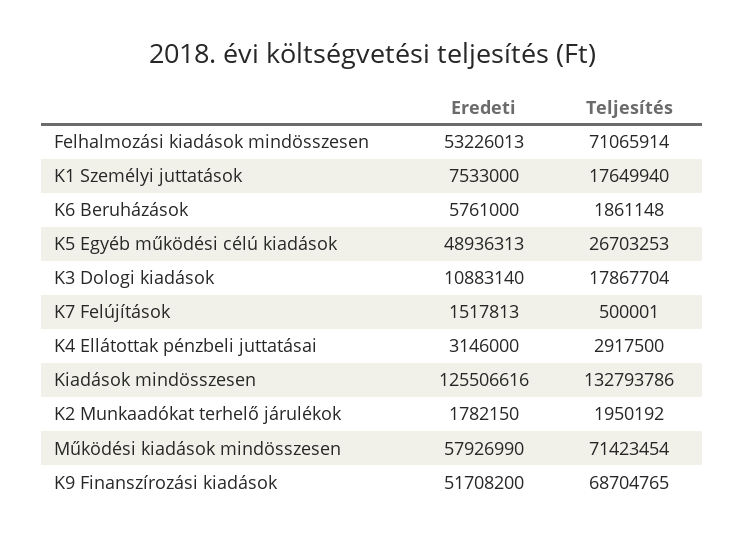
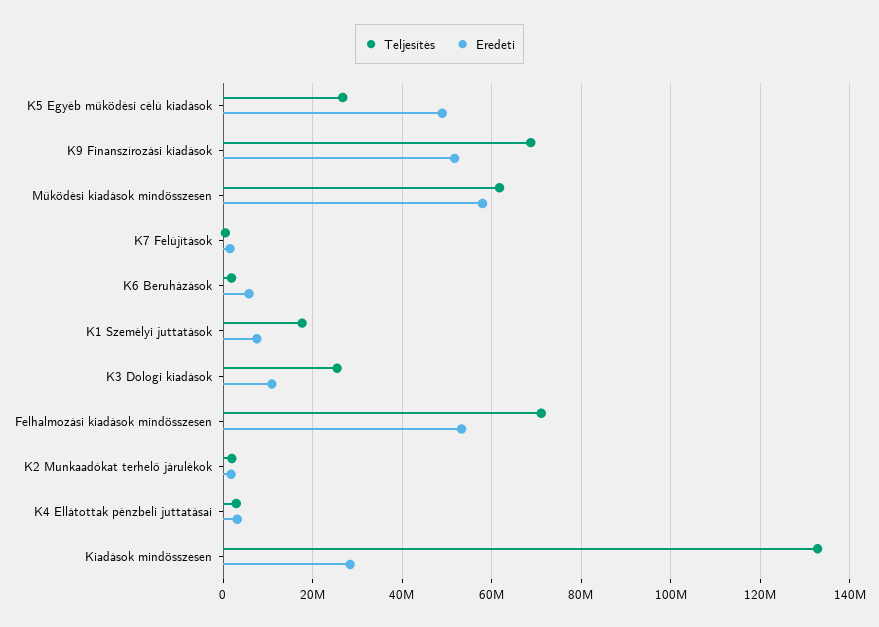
Teljesítés, K3 Dologi kiadások: 17867704 -> 26000000
Eredeti, Kiadások mindösszesen: 125506616 -> 28000000
Teljesítés, Működési kiadások mindösszesen: 71423454 -> 62000000

